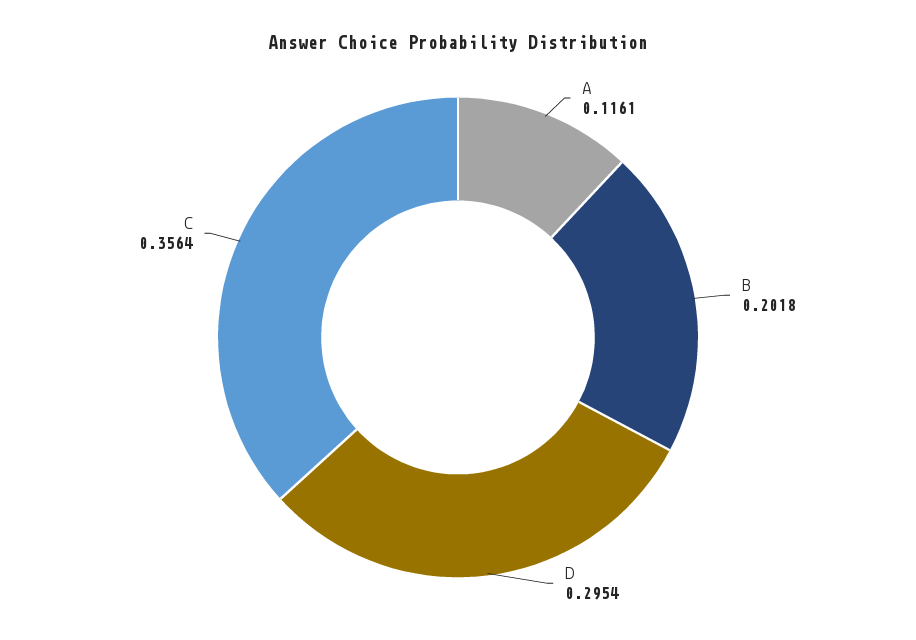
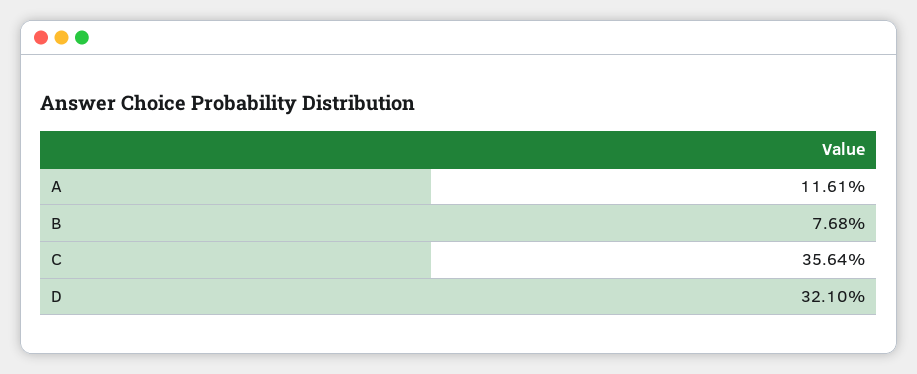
B: 0.2018 -> 0.0768
D: 0.2954 -> 0.321

